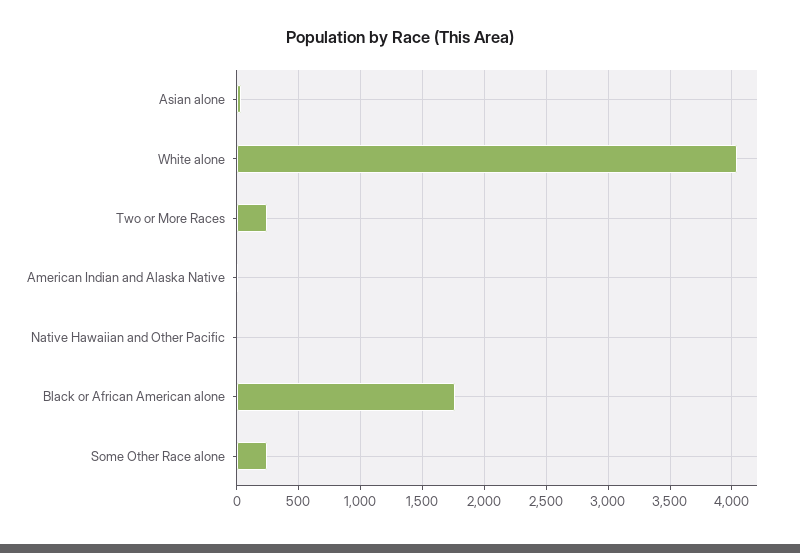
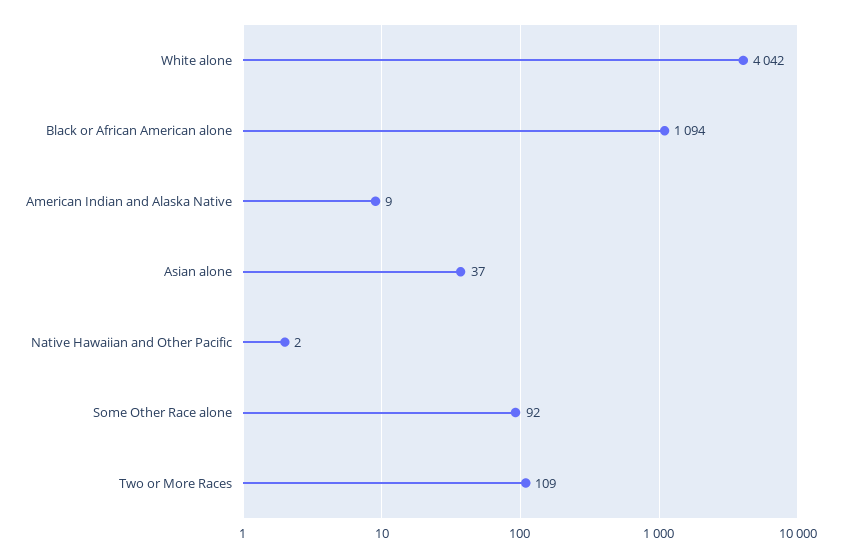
Two or More Races: 250 -> 109
Black or African American alone: 1750 -> 1094
Some Other Race alone: 250 -> 92

